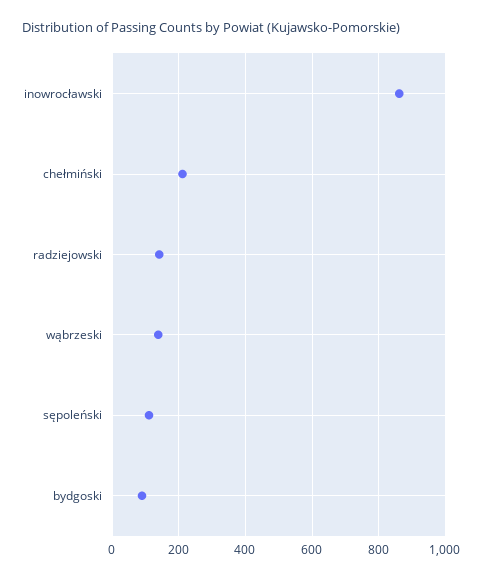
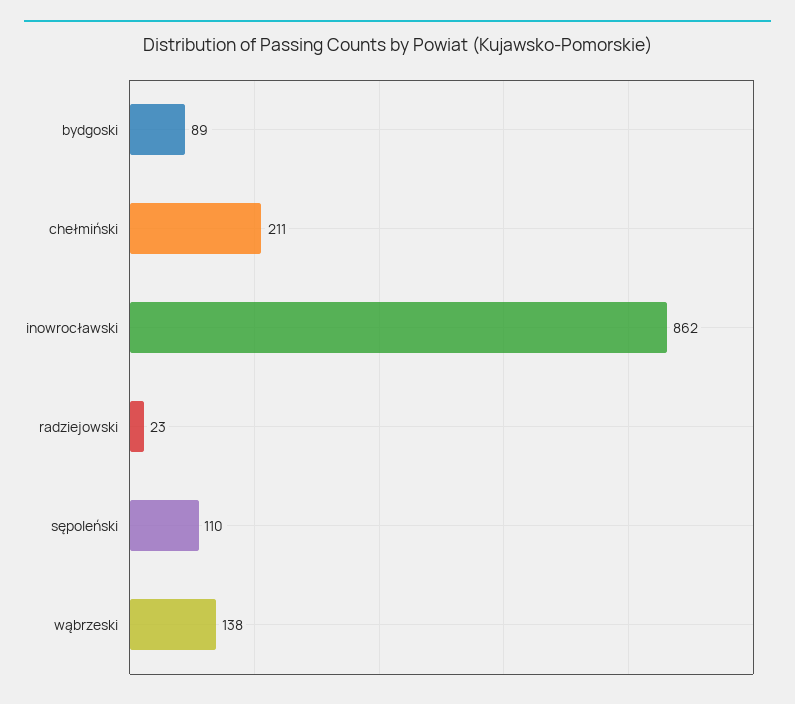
radziejowski: 140 -> 23

